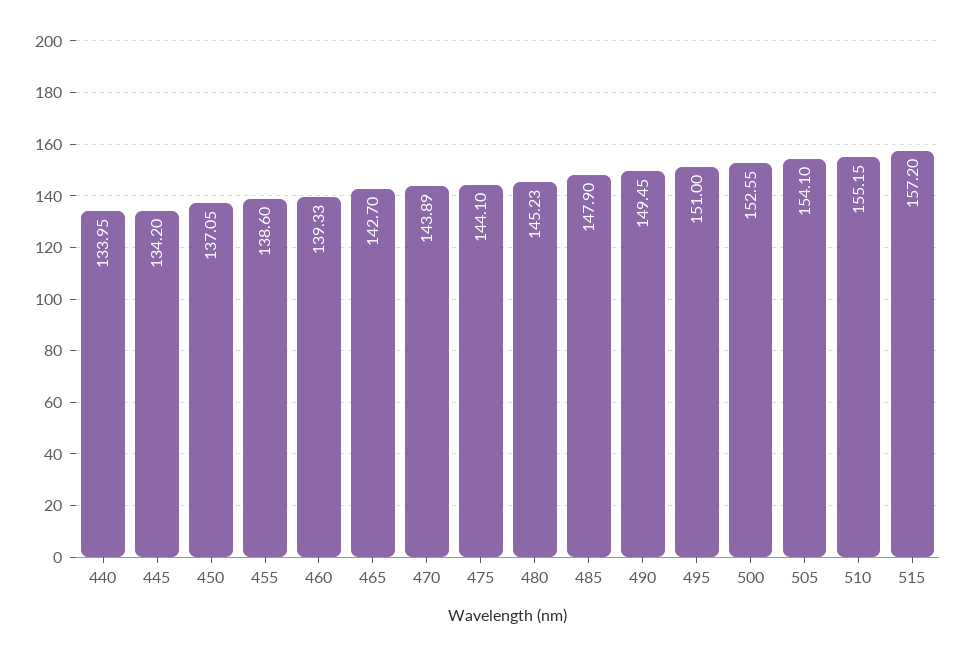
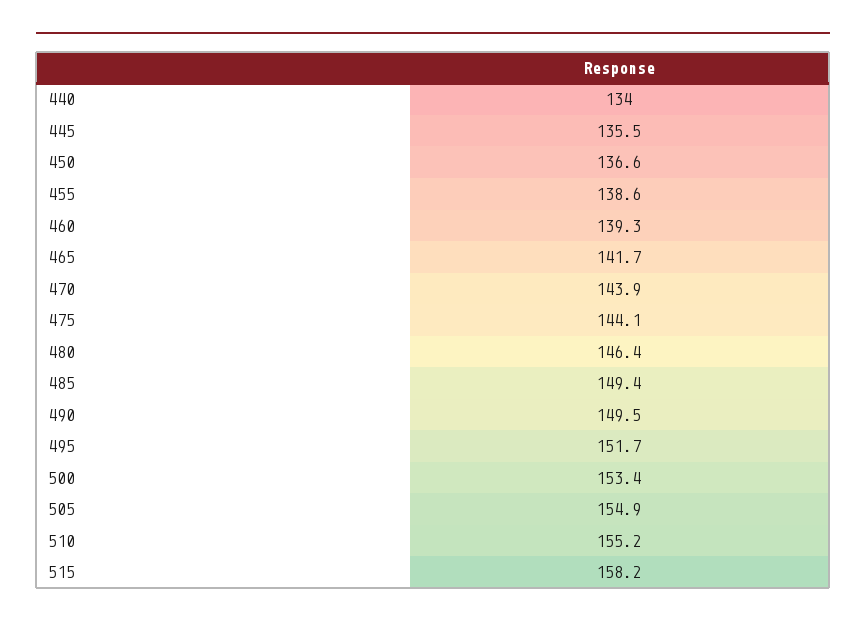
445: 134.2 -> 135.5
450: 137.05 -> 136.6
465: 142.7 -> 141.7
480: 145.23 -> 146.4
485: 147.9 -> 149.4
495: 151 -> 151.7
500: 152.55 -> 153.4
505: 154.1 -> 154.9
515: 157.2 -> 158.2

